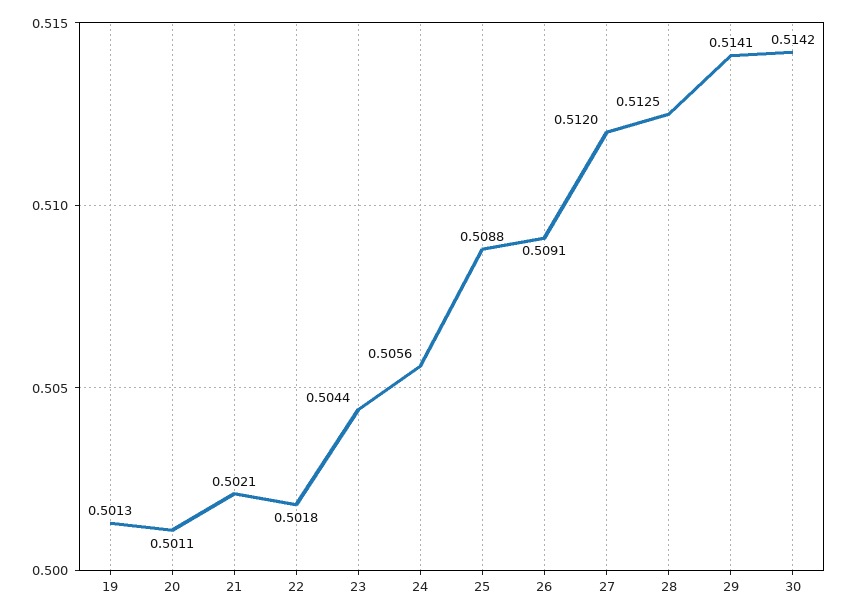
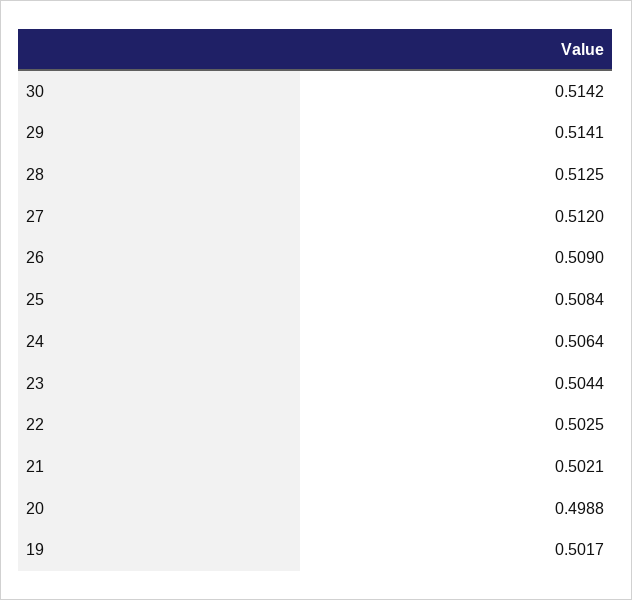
19: 0.5013 -> 0.5017
20: 0.5011 -> 0.4988
22: 0.5018 -> 0.5025
24: 0.5056 -> 0.5064
25: 0.5088 -> 0.5084
26: 0.5091 -> 0.509

